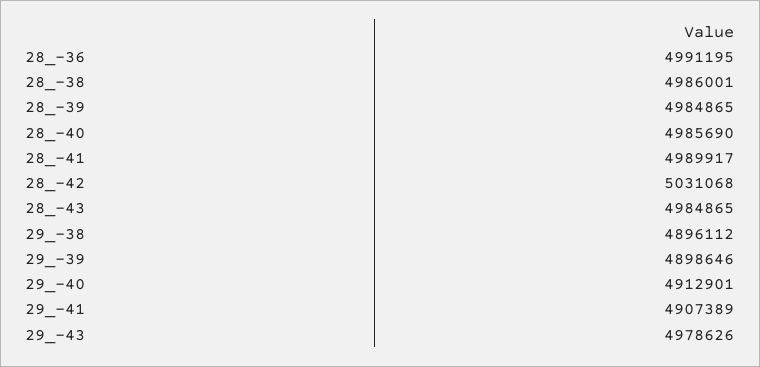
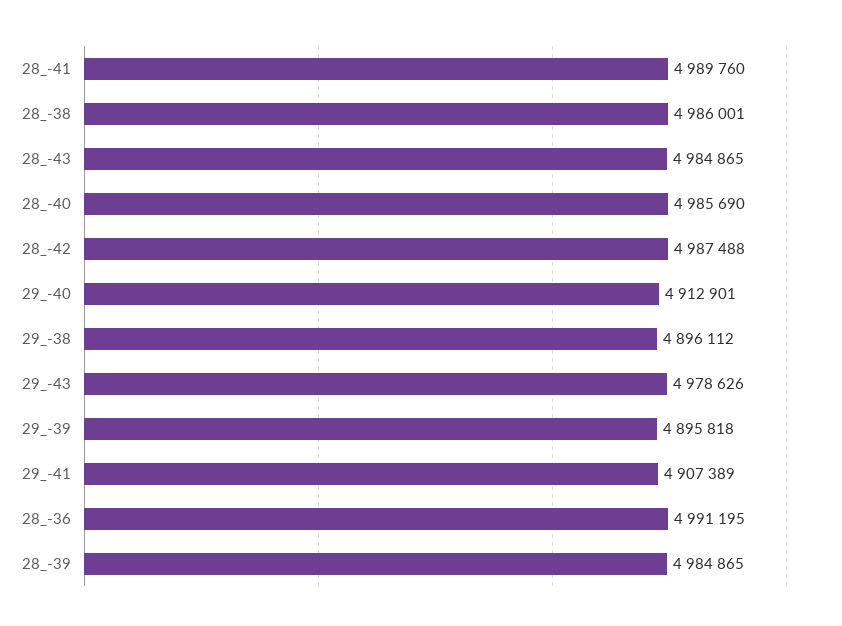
28_-41: 4989917 -> 4989760
28_-42: 5031068 -> 4987488
29_-39: 4898646 -> 4895818

